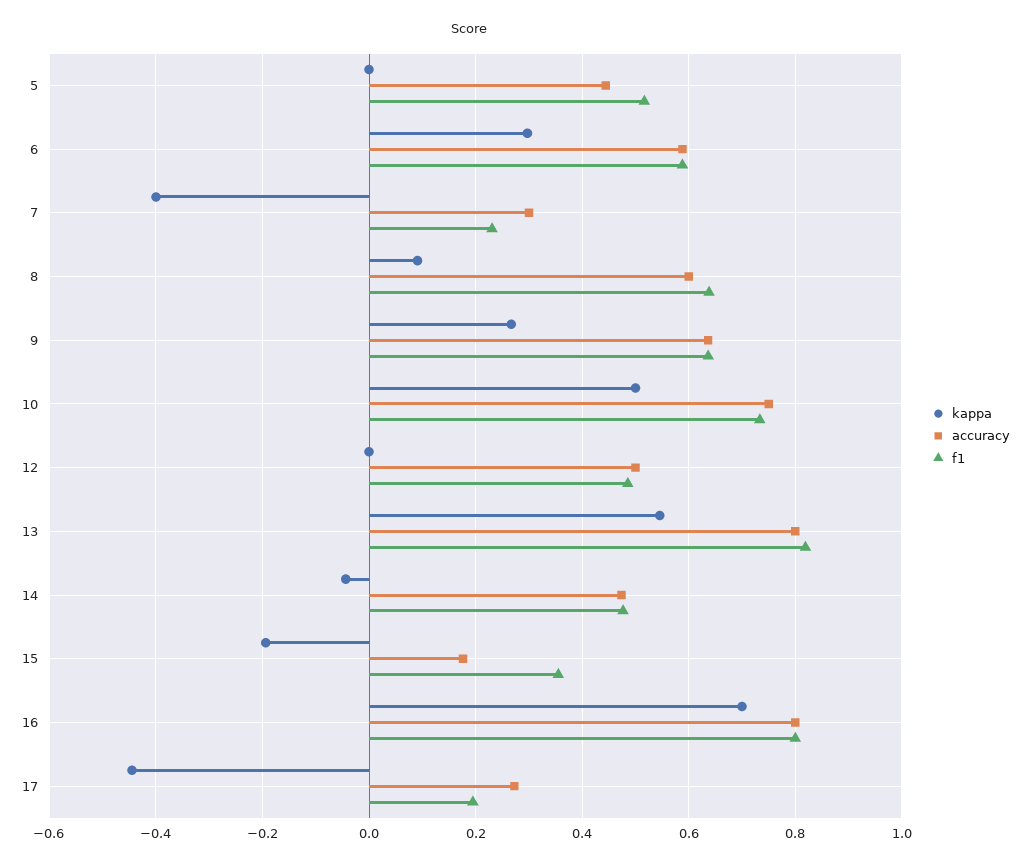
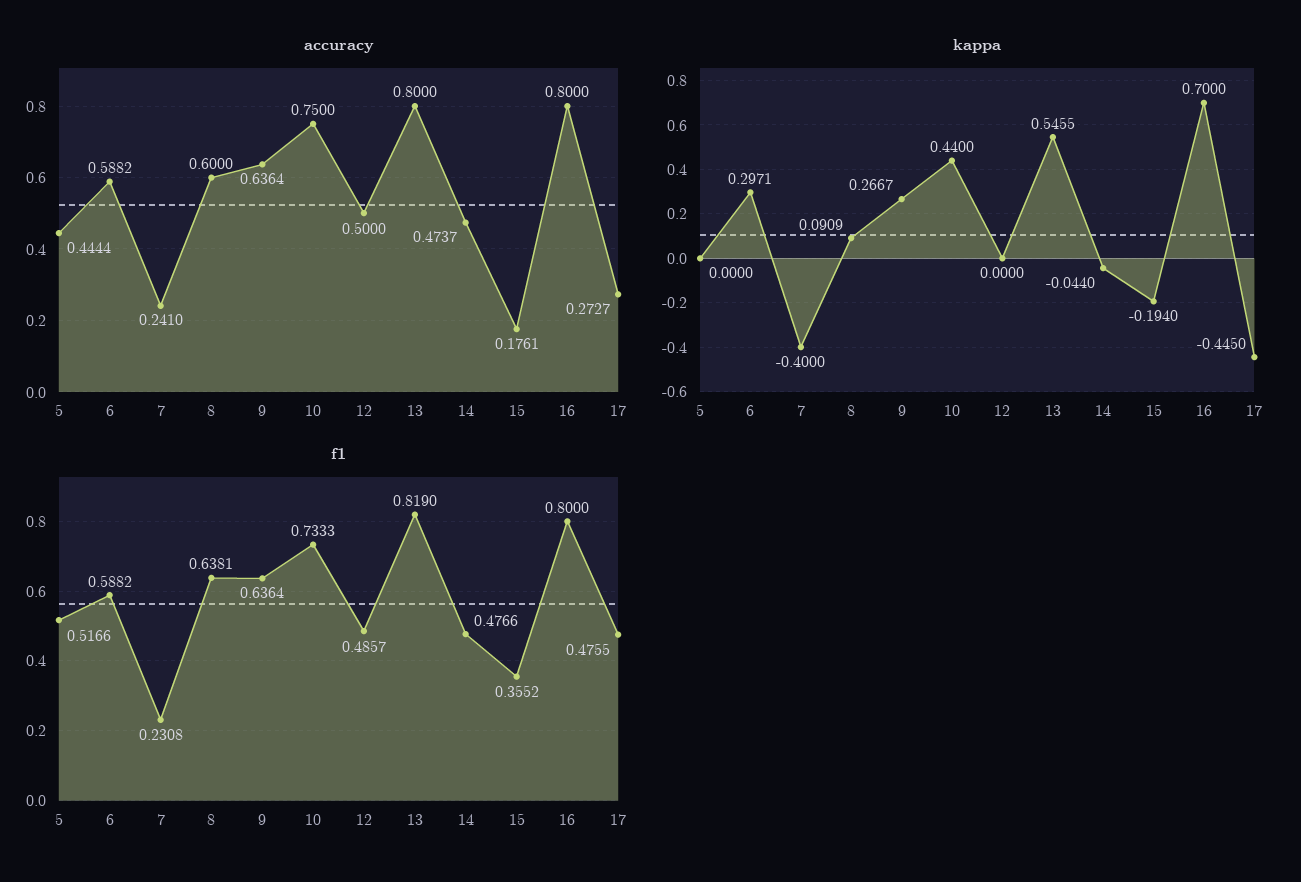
accuracy, 7: 0.3 -> 0.241
kappa, 10: 0.5 -> 0.44
f1, 17: 0.2 -> 0.4755

